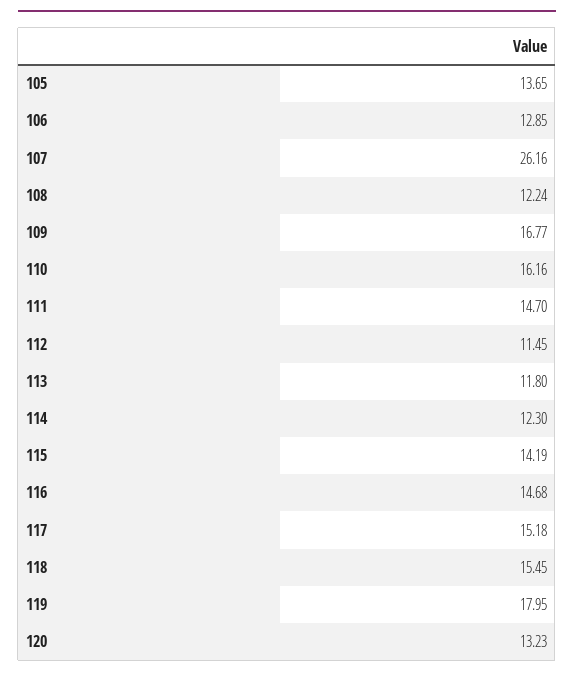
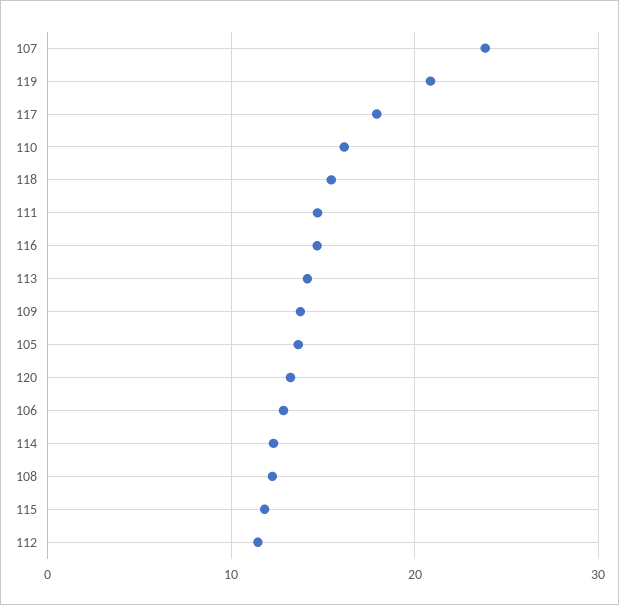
107: 26.16 -> 24
109: 16.77 -> 14
113: 11.8 -> 14
115: 14.19 -> 12
117: 15.18 -> 18
119: 17.95 -> 21

